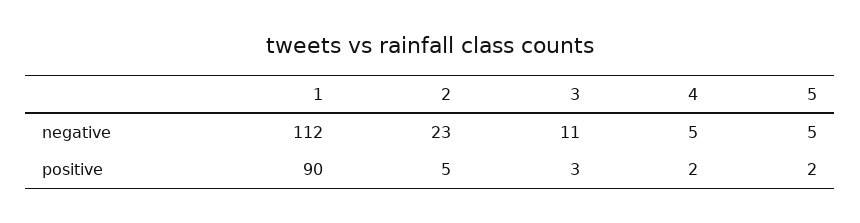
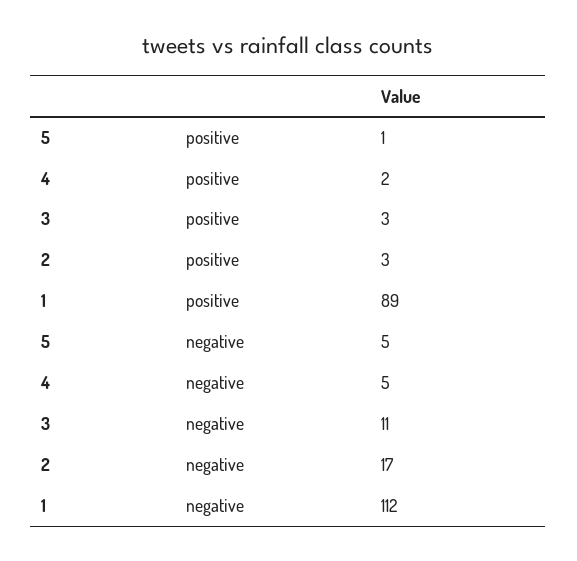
2, negative: 23 -> 17
1, positive: 90 -> 89
2, positive: 5 -> 3
5, positive: 2 -> 1

